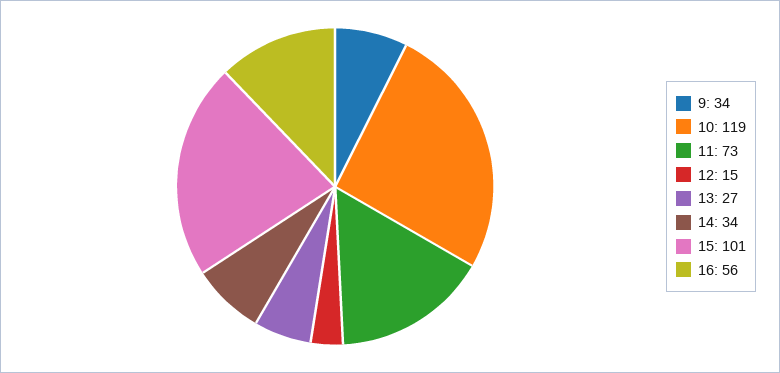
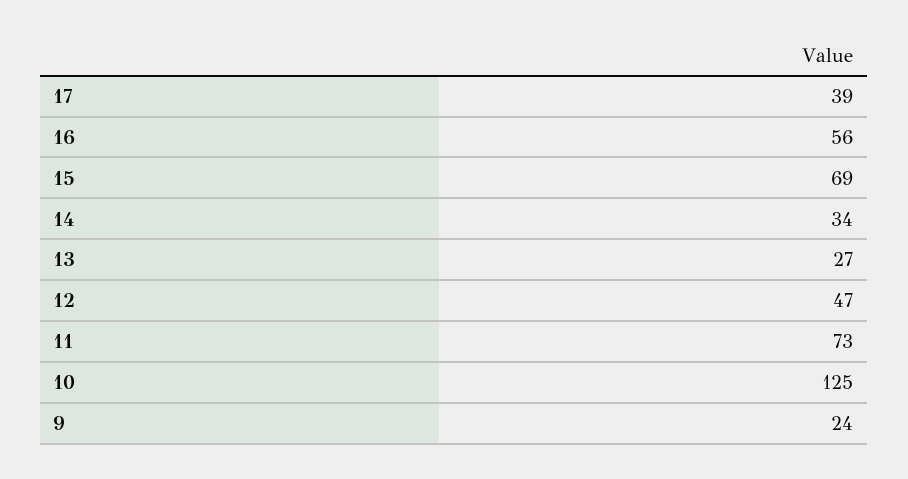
9: 34 -> 24
10: 119 -> 125
12: 15 -> 47
15: 101 -> 69
17: none -> 39

